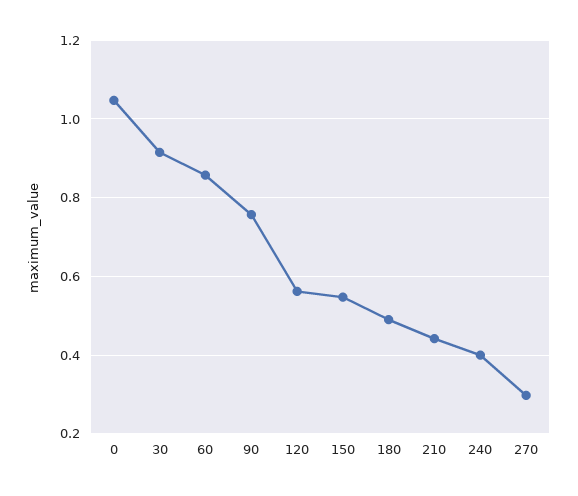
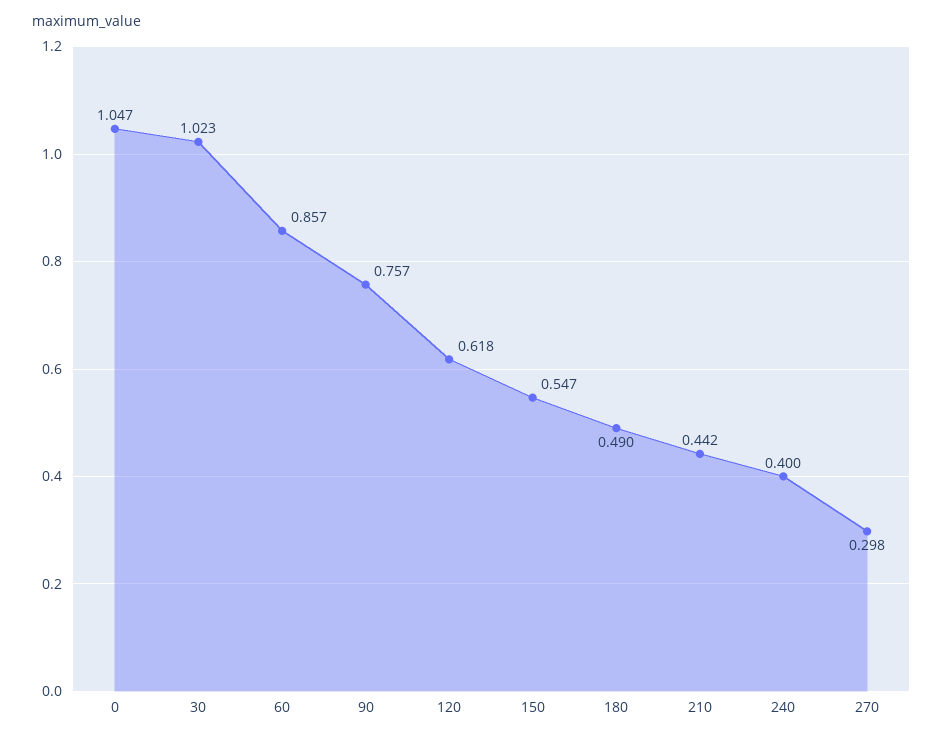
30: 0.92 -> 1.023
120: 0.56 -> 0.618

